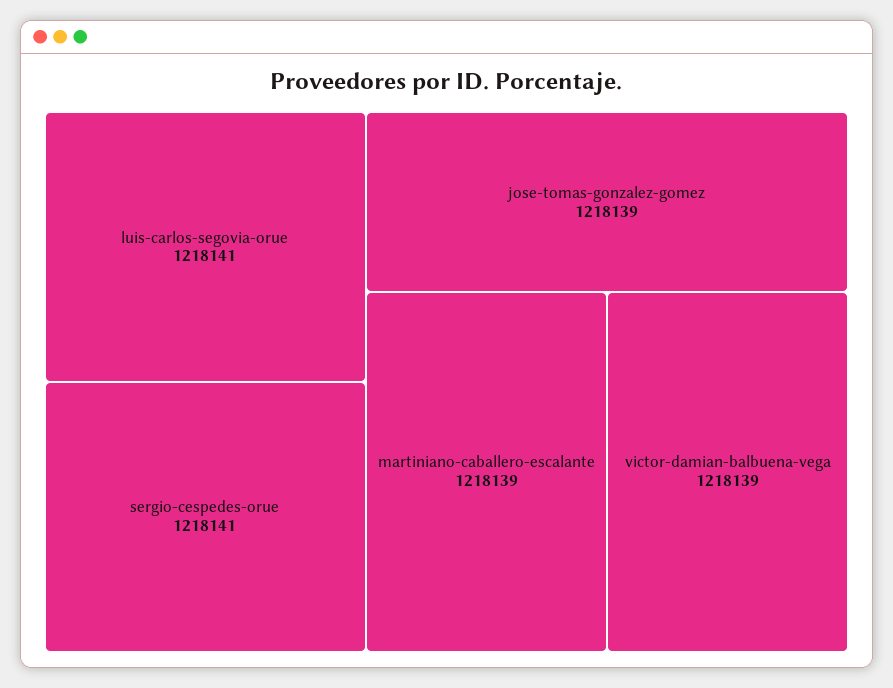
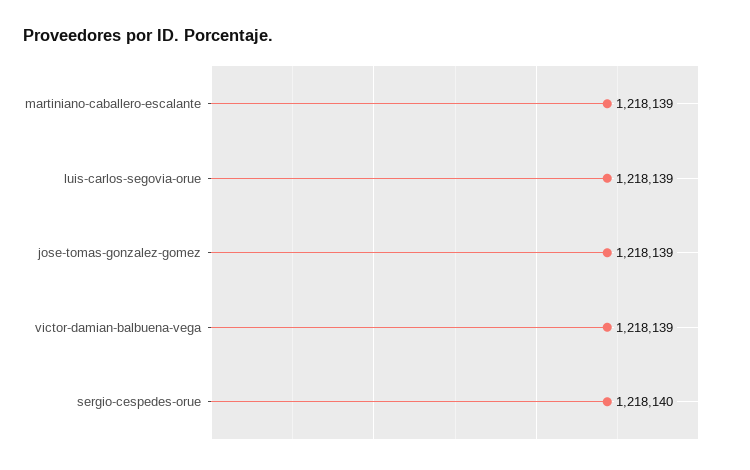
luis-carlos-segovia-orue: 1218141 -> 1218139
sergio-cespedes-orue: 1218141 -> 1218140

